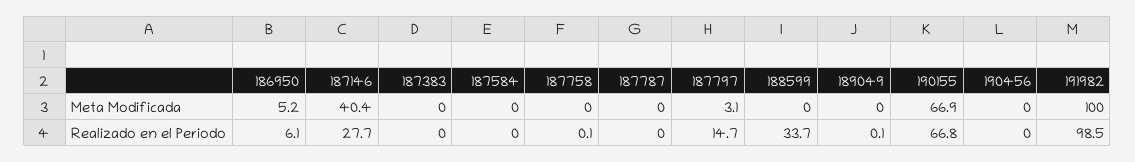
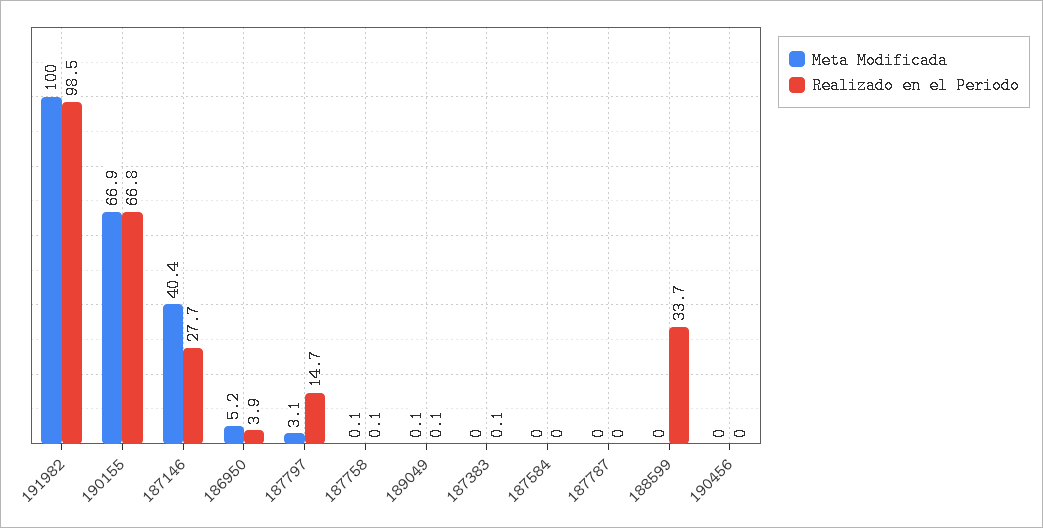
Meta Modificada, 187758: 0 -> 0.1
Meta Modificada, 189049: 0 -> 0.1
Realizado en el Periodo, 186950: 6.1 -> 3.9
Realizado en el Periodo, 187383: 0 -> 0.1

